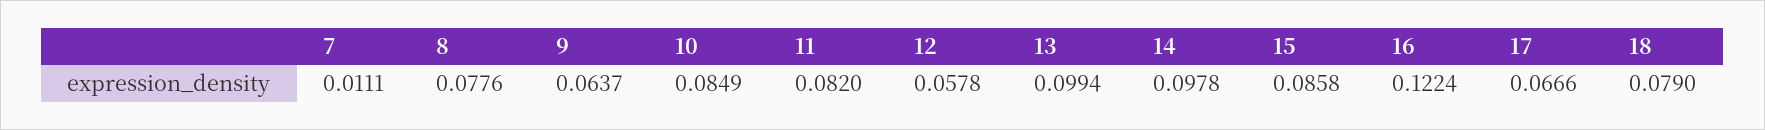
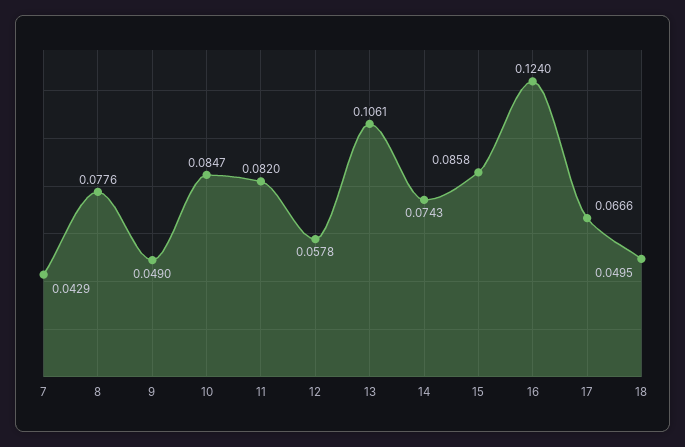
7: 0.0111 -> 0.0429
9: 0.0637 -> 0.049
10: 0.0849 -> 0.0847
13: 0.0994 -> 0.1061
14: 0.0978 -> 0.0743
16: 0.1224 -> 0.124
18: 0.079 -> 0.0495

